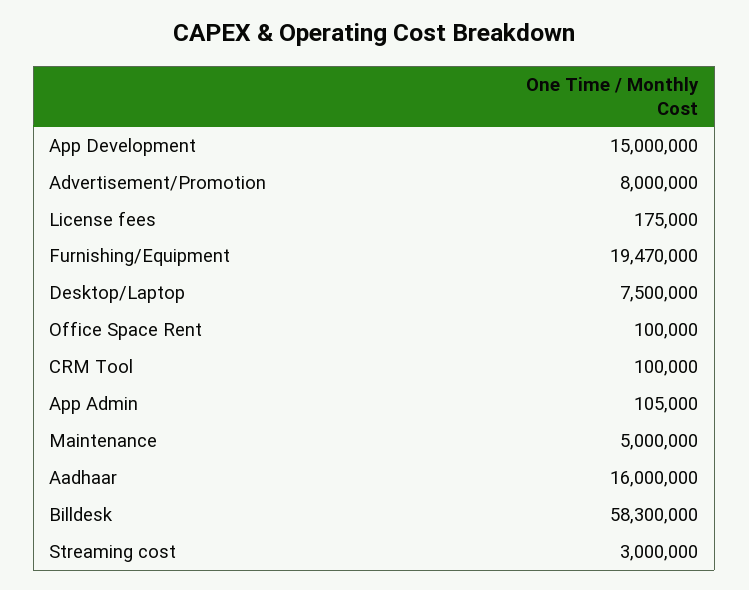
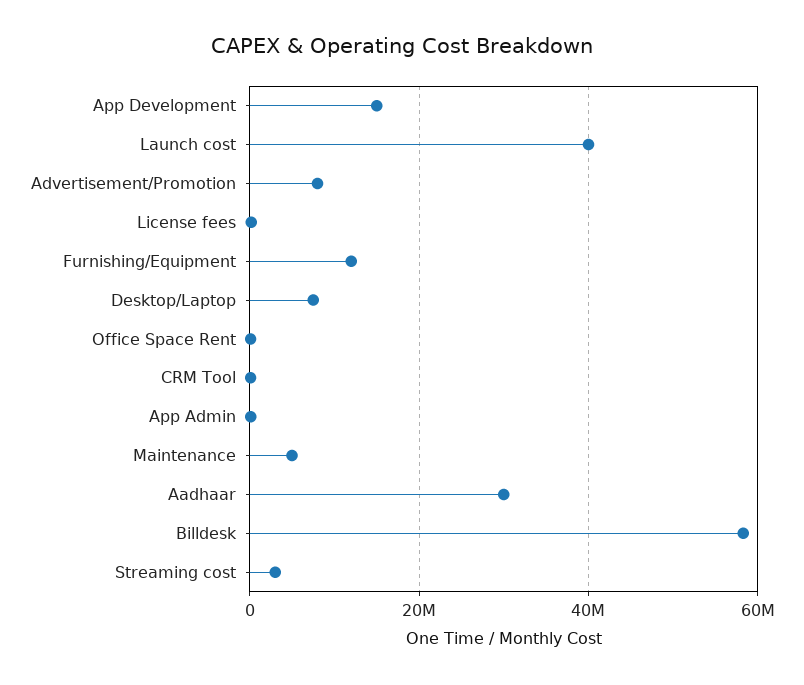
Furnishing/Equipment: 19470000 -> 12000000
Aadhaar: 16000000 -> 30000000
Launch cost: none -> 40000000

